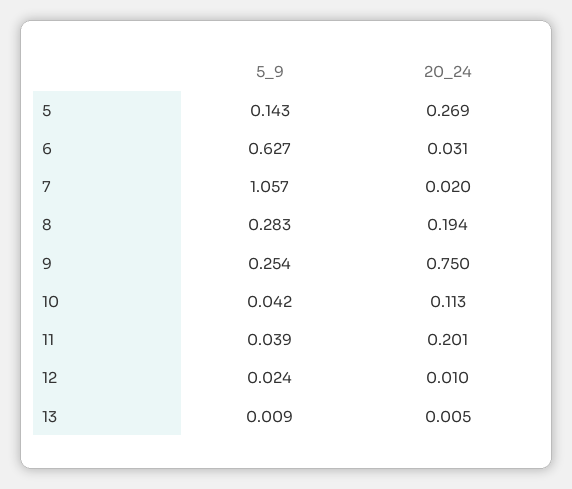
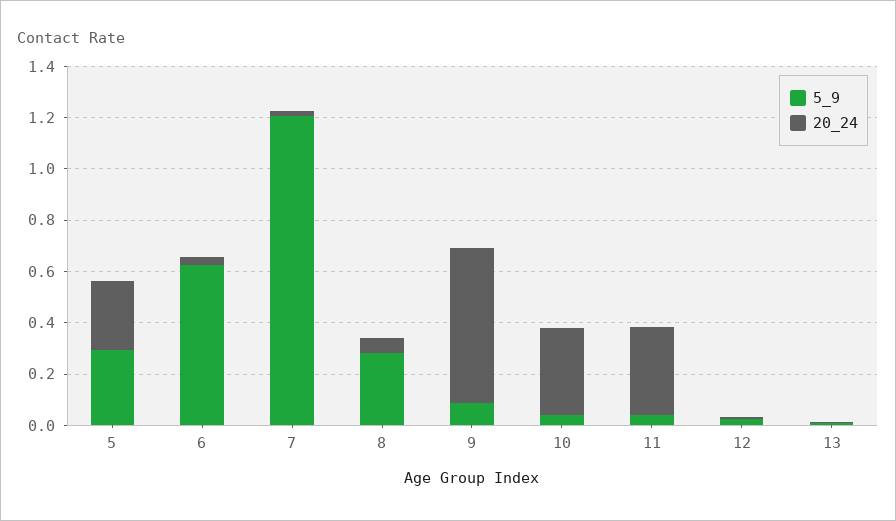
5_9, 5: 0.143 -> 0.3
5_9, 7: 1.057 -> 1.2
20_24, 8: 0.194 -> 0.05
5_9, 9: 0.254 -> 0.1
20_24, 9: 0.75 -> 0.6
20_24, 10: 0.113 -> 0.35
20_24, 11: 0.201 -> 0.35

